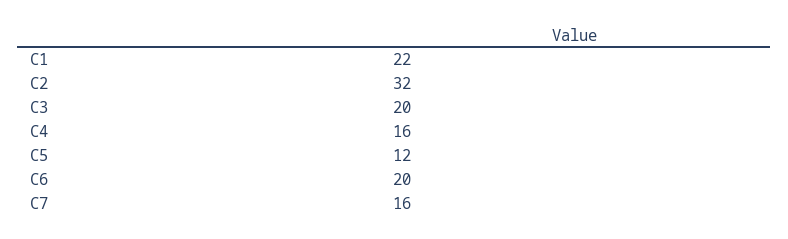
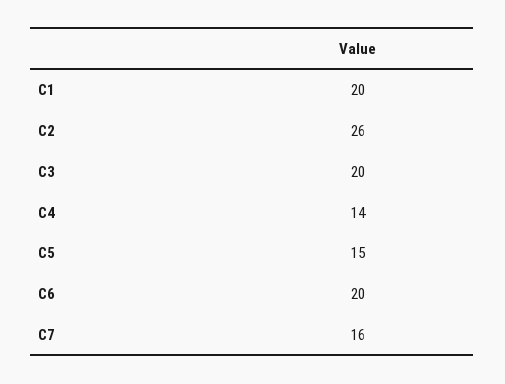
C1: 22 -> 20
C2: 32 -> 26
C4: 16 -> 14
C5: 12 -> 15

